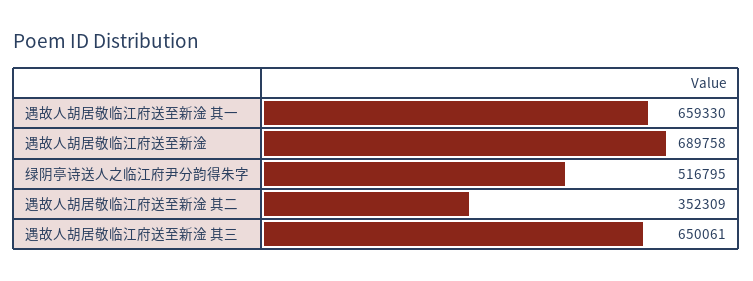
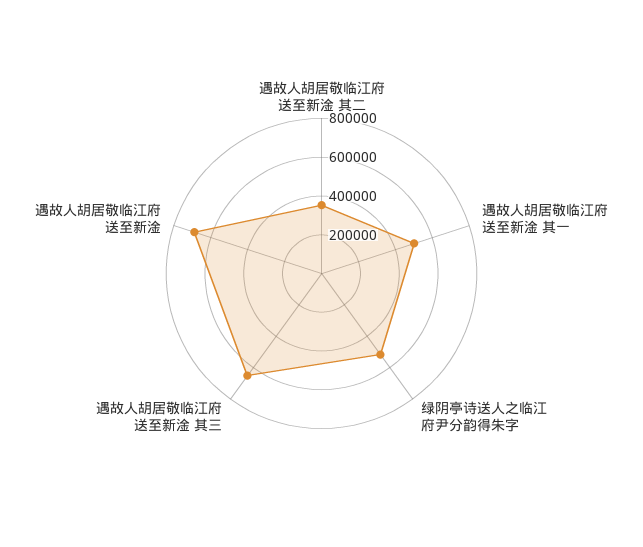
遇故人胡居敬临江府送至新淦 其一: 659330 -> 500000

